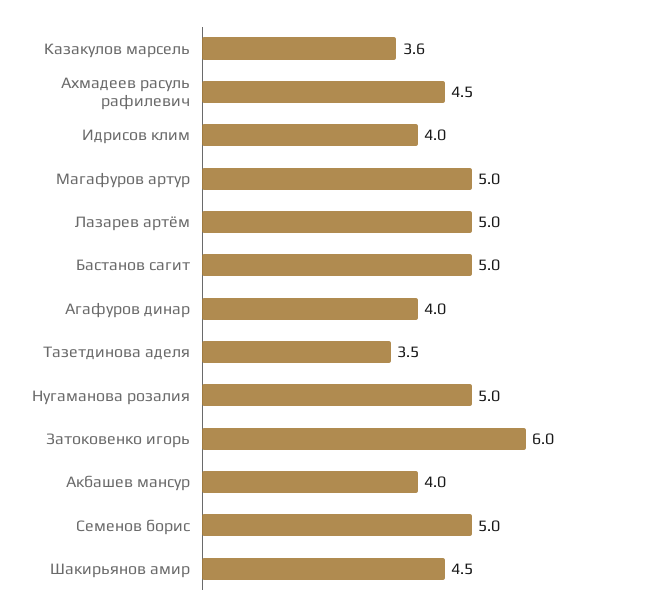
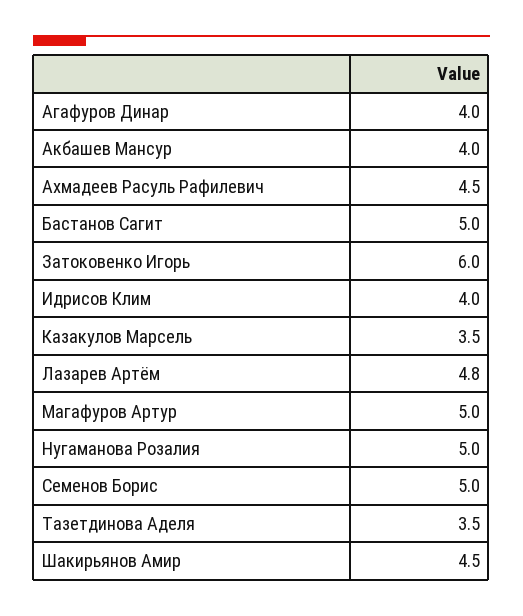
Казакулов марсель: 3.6 -> 3.5
Лазарев артём: 5 -> 4.8

